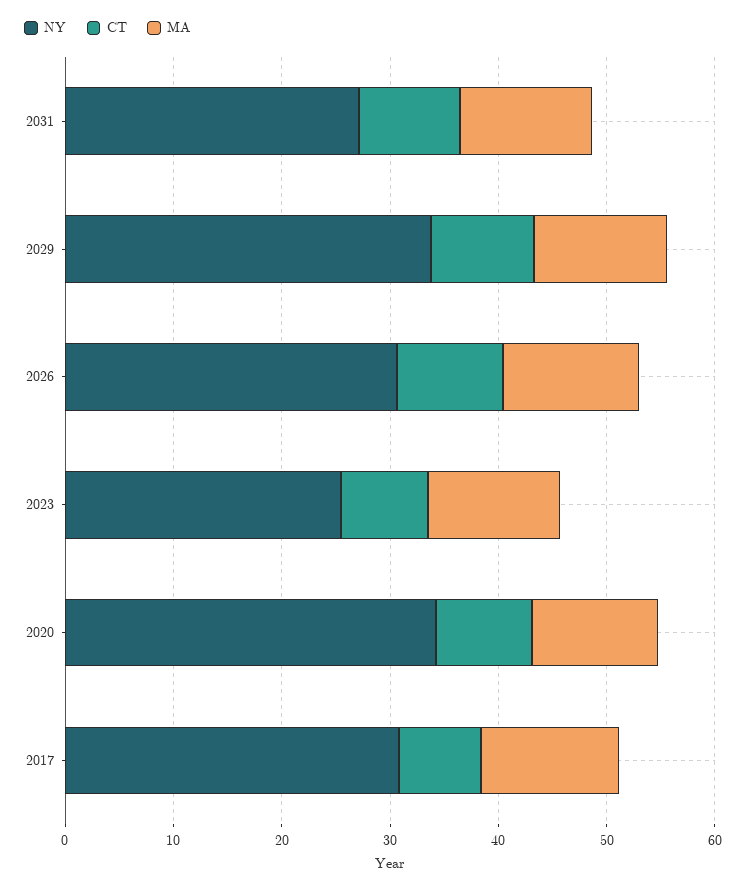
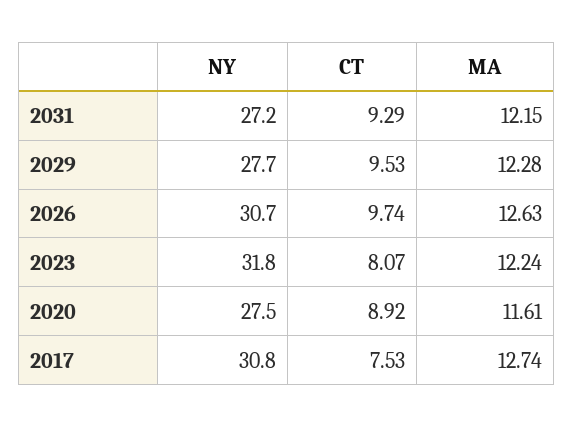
NY, 2029: 34 -> 27.7
NY, 2023: 26 -> 31.8
NY, 2020: 34 -> 27.5

